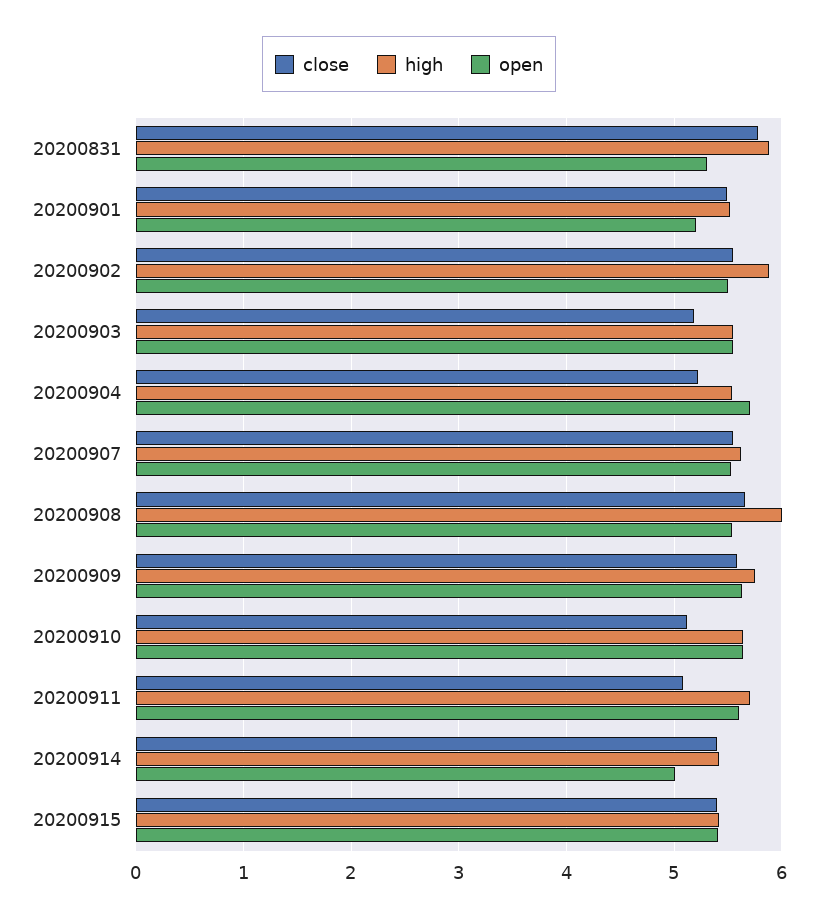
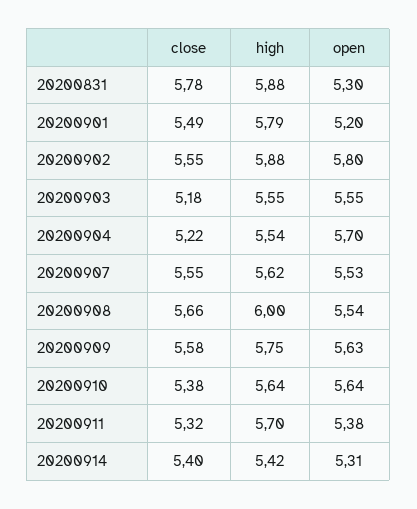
high, 20200901: 5.5 -> 5.79
open, 20200902: 5.5 -> 5.8
close, 20200910: 5.1 -> 5.38
close, 20200911: 5.1 -> 5.32
open, 20200911: 5.6 -> 5.38
open, 20200914: 5 -> 5.31
close, 20200915: 5.4 -> none
high, 20200915: 5.4 -> none
open, 20200915: 5.4 -> none

